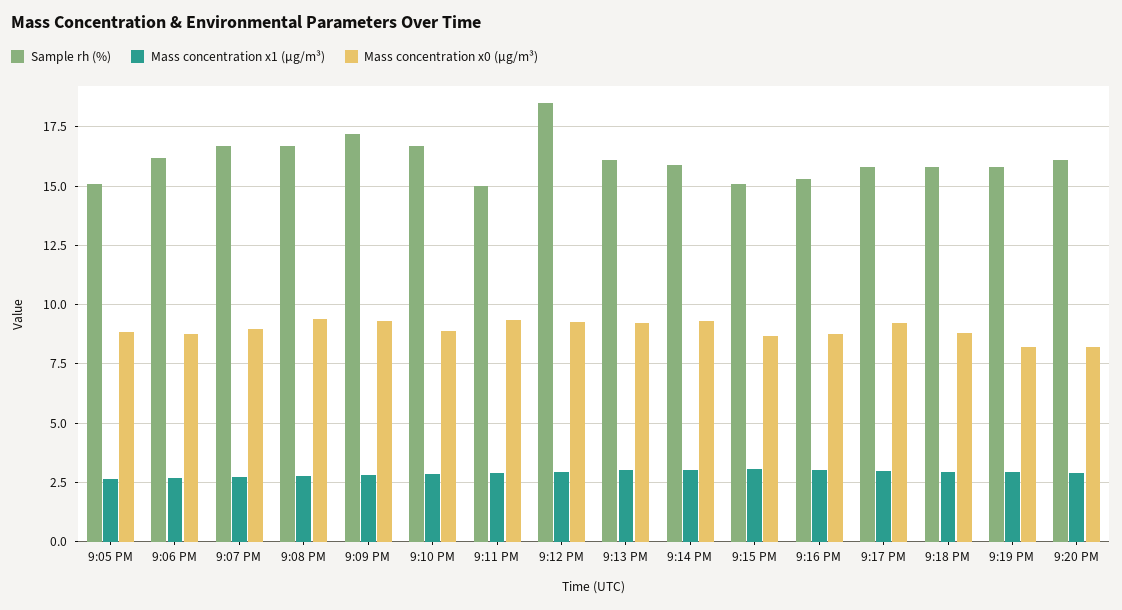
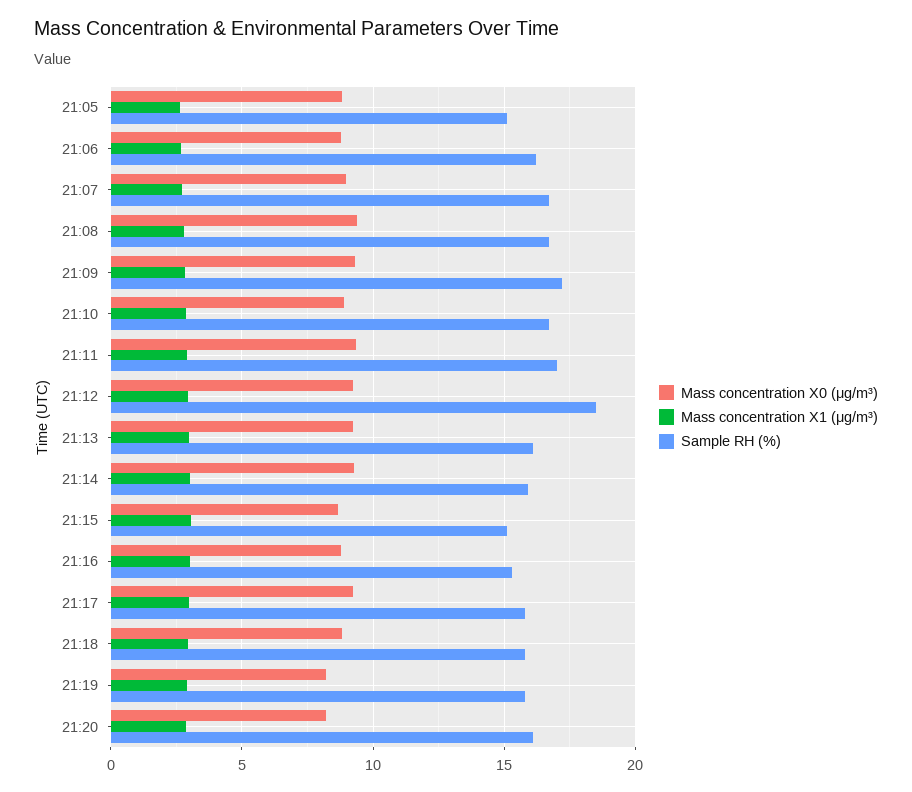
Sample rh (%), 9:11 PM: 15 -> 17

